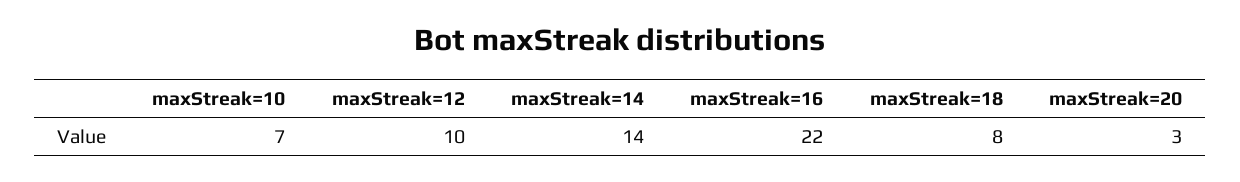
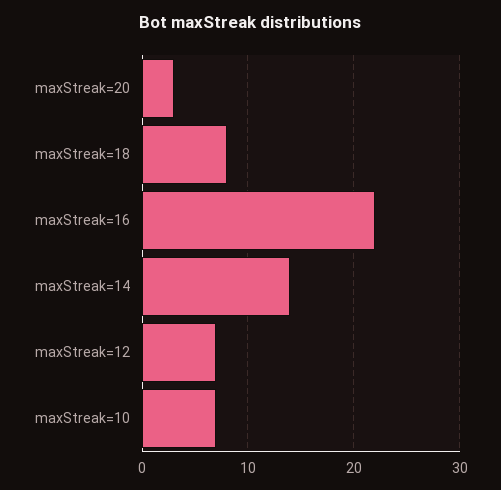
maxStreak=12: 10 -> 7

